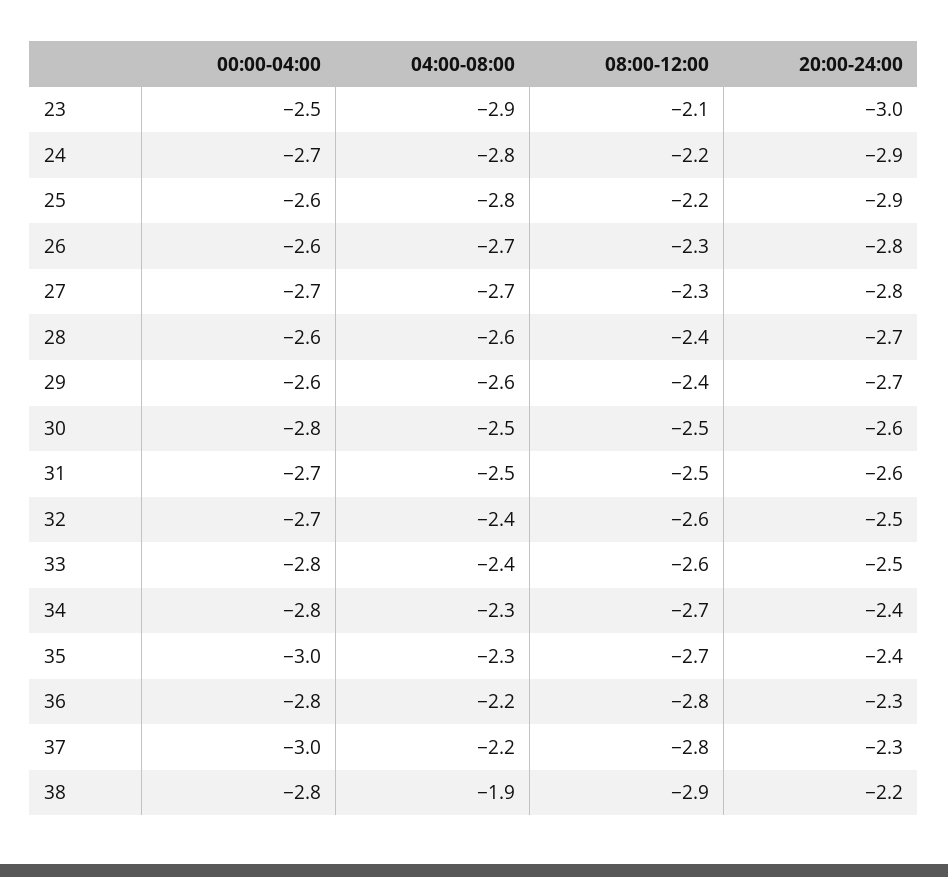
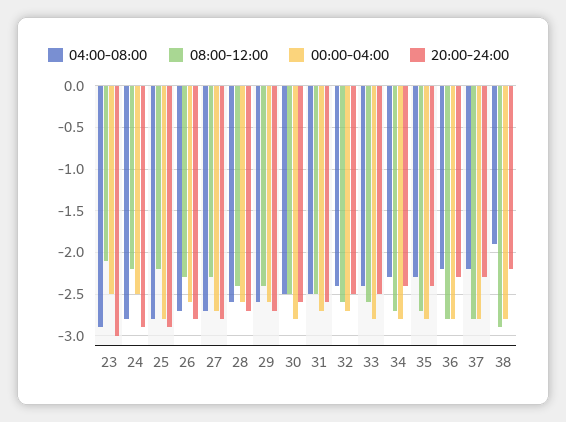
00:00-04:00, 24: -2.7 -> -2.5
00:00-04:00, 25: -2.6 -> -2.8
00:00-04:00, 35: -3 -> -2.8
00:00-04:00, 37: -3 -> -2.8

